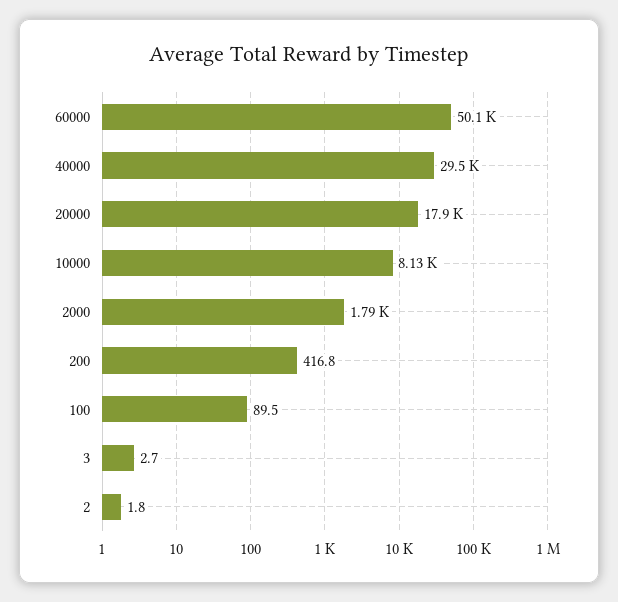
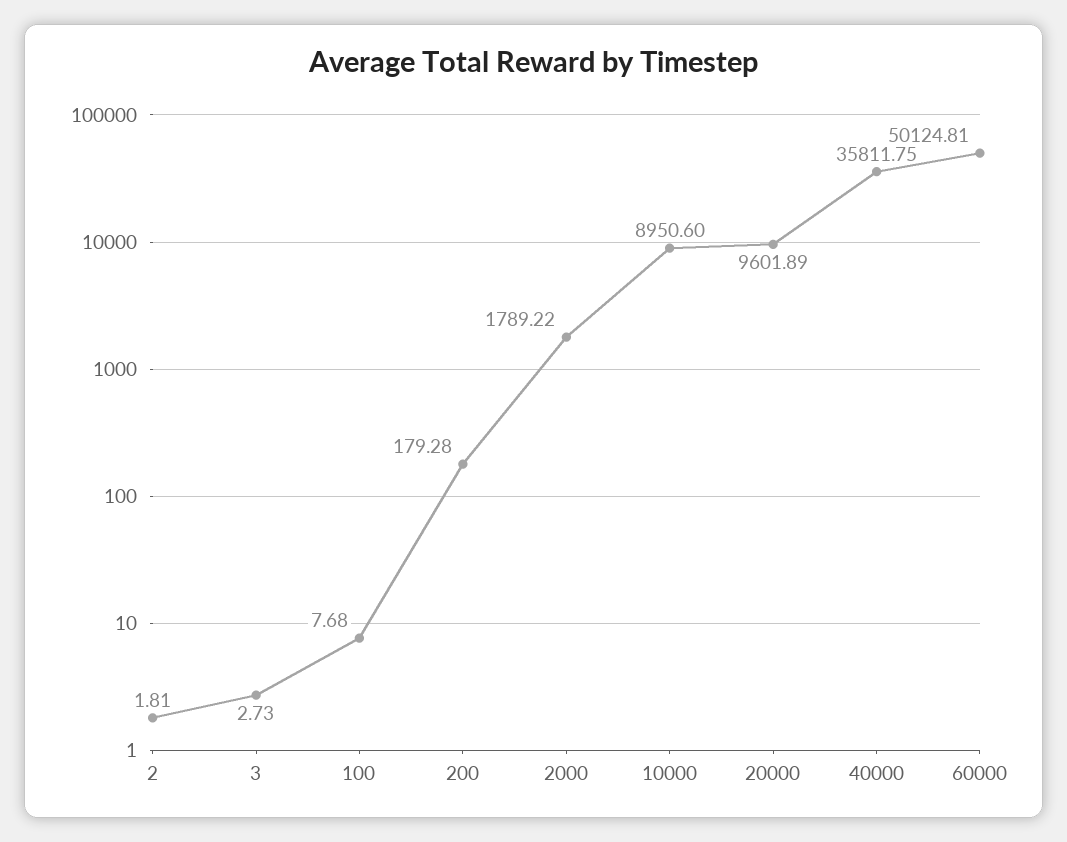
40000: 29500 -> 35811.75
20000: 17900 -> 9601.89
10000: 8130 -> 8950.6
200: 416.8 -> 179.28
100: 89.5 -> 7.68

